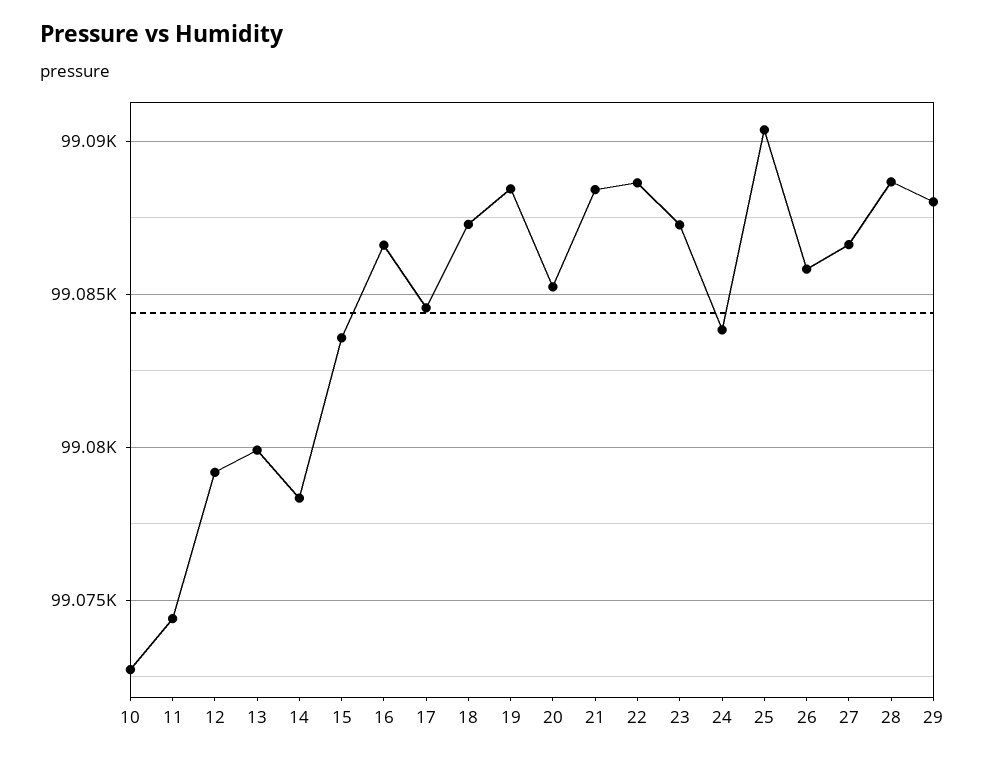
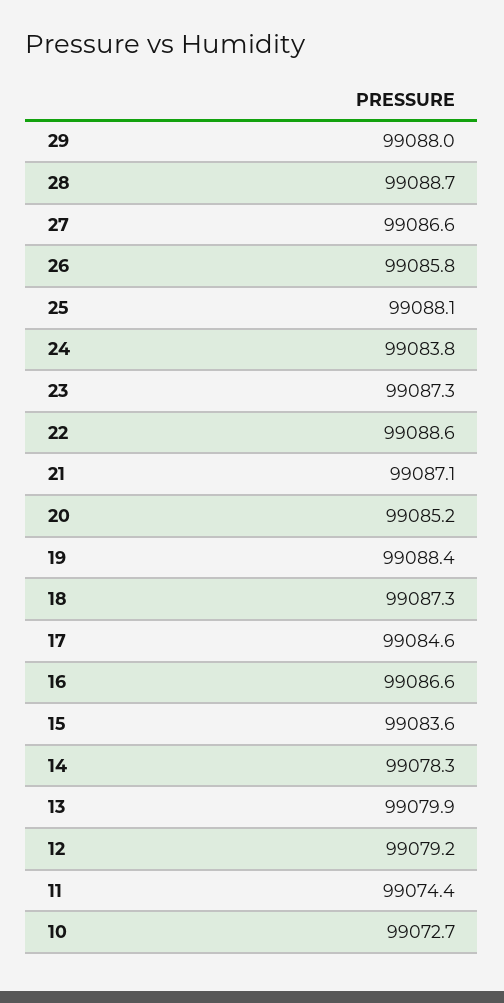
21: 99088.5 -> 99087.1
25: 99090.5 -> 99088.1

